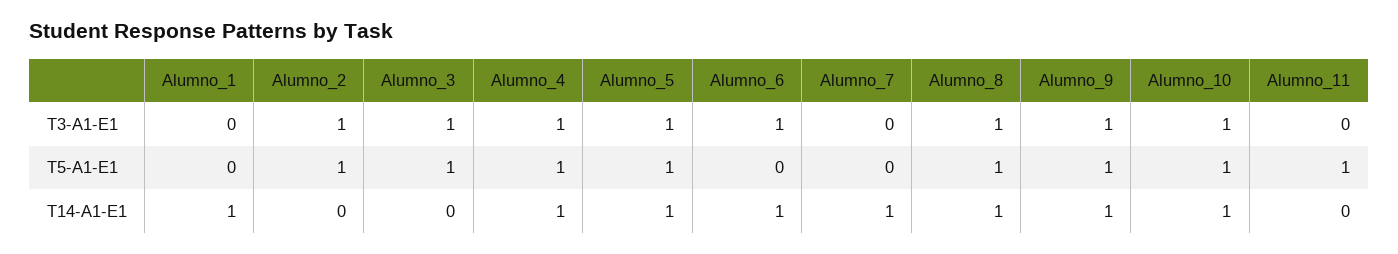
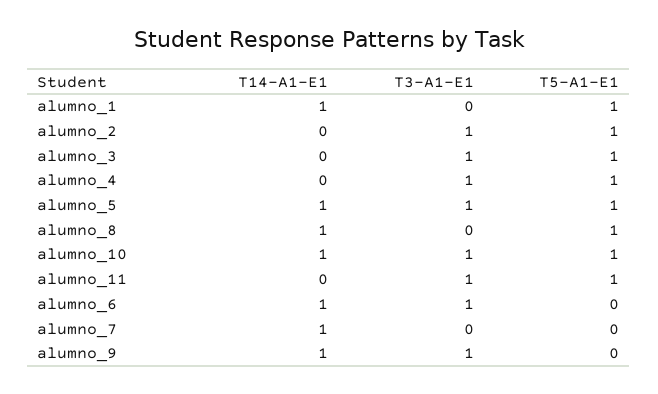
Alumno_8, T3-A1-E1: 1 -> 0
Alumno_11, T3-A1-E1: 0 -> 1
Alumno_1, T5-A1-E1: 0 -> 1
Alumno_9, T5-A1-E1: 1 -> 0
Alumno_4, T14-A1-E1: 1 -> 0

